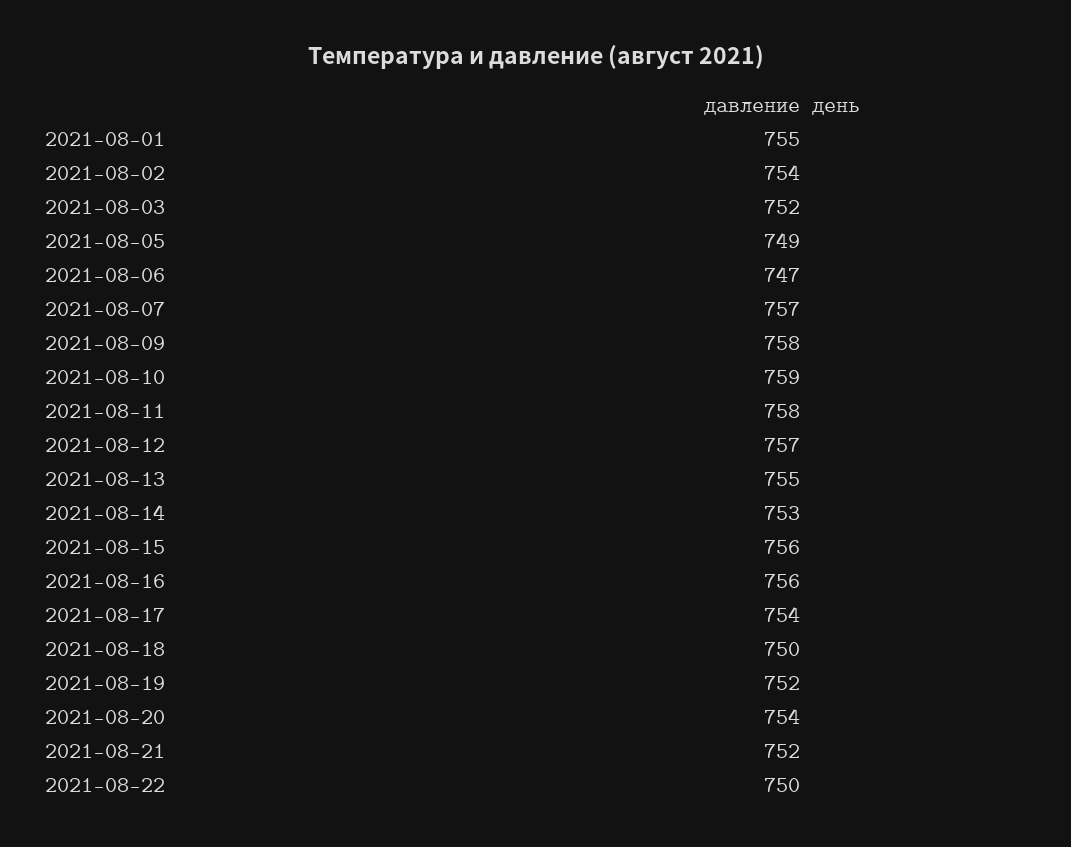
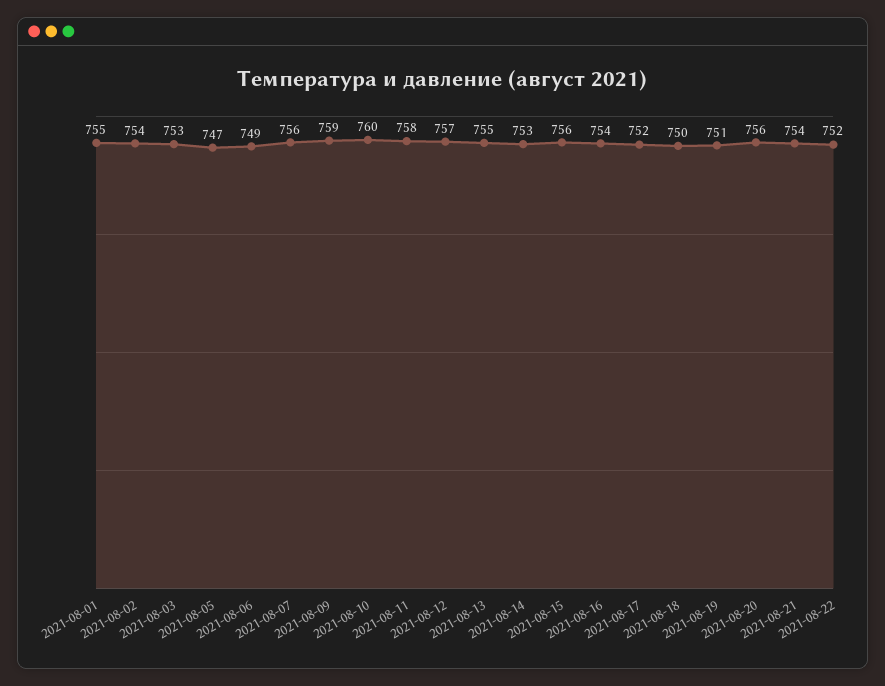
2021-08-03: 752 -> 753
2021-08-05: 749 -> 747
2021-08-06: 747 -> 749
2021-08-07: 757 -> 756
2021-08-09: 758 -> 759
2021-08-10: 759 -> 760
2021-08-16: 756 -> 754
2021-08-17: 754 -> 752
2021-08-19: 752 -> 751
2021-08-20: 754 -> 756
2021-08-21: 752 -> 754
2021-08-22: 750 -> 752

